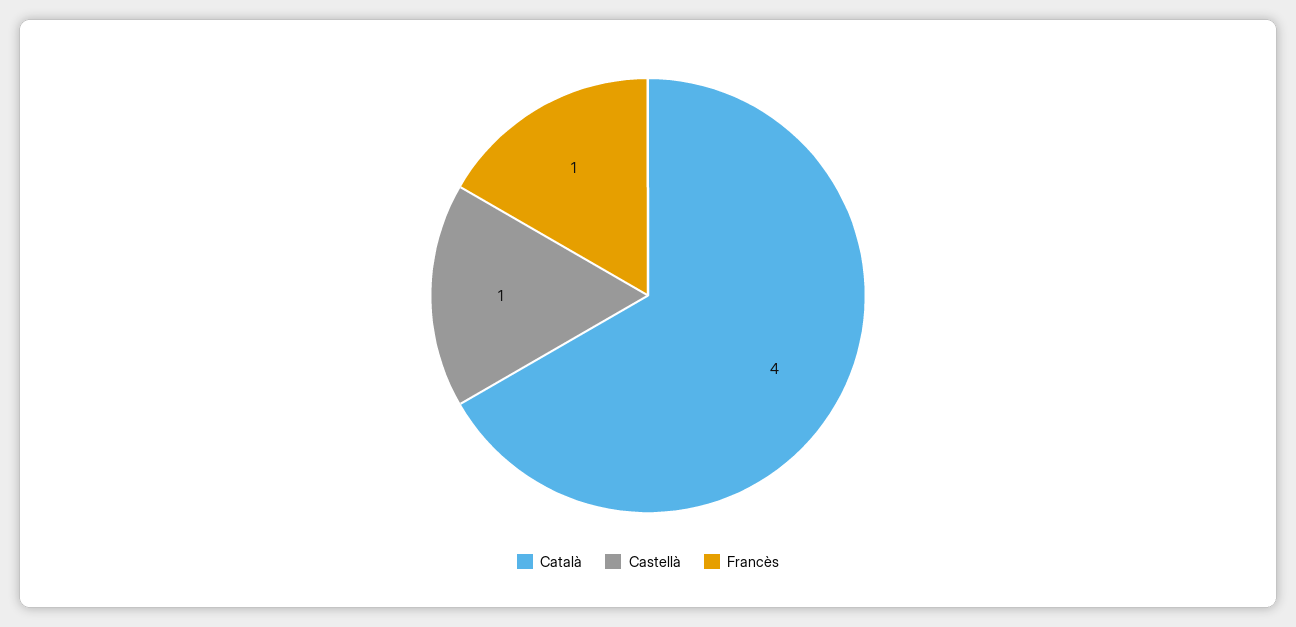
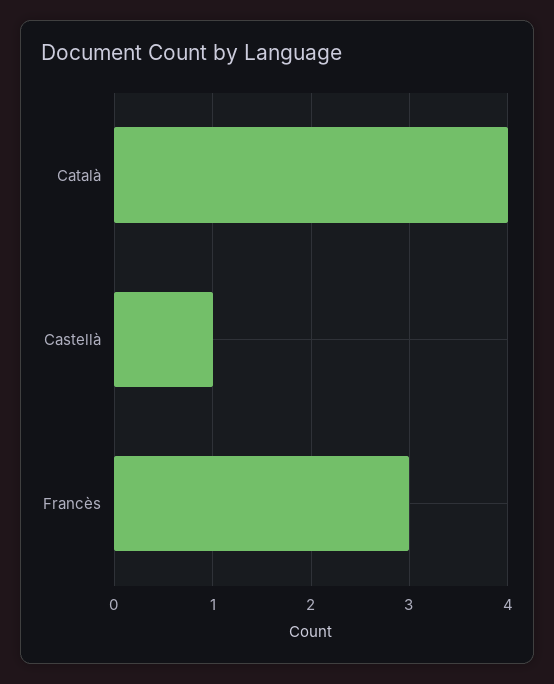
Francès: 1 -> 3

